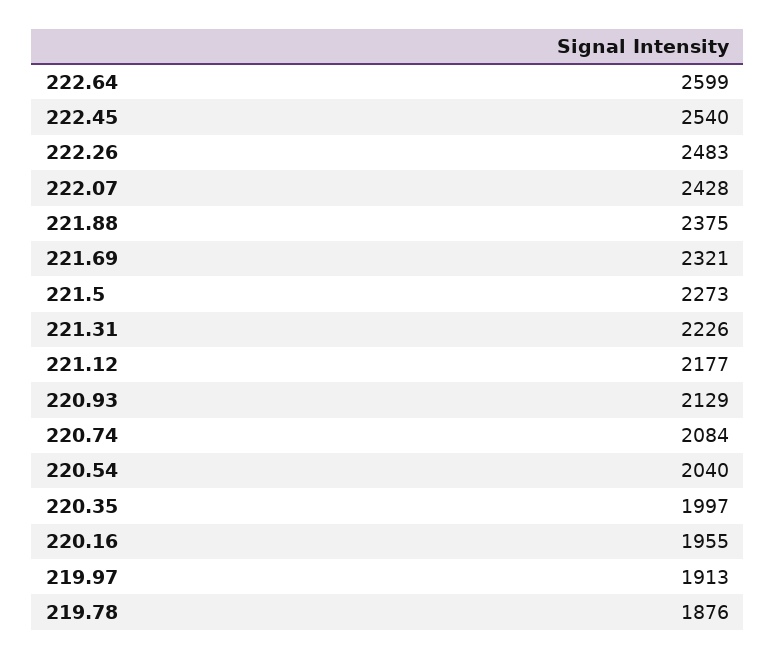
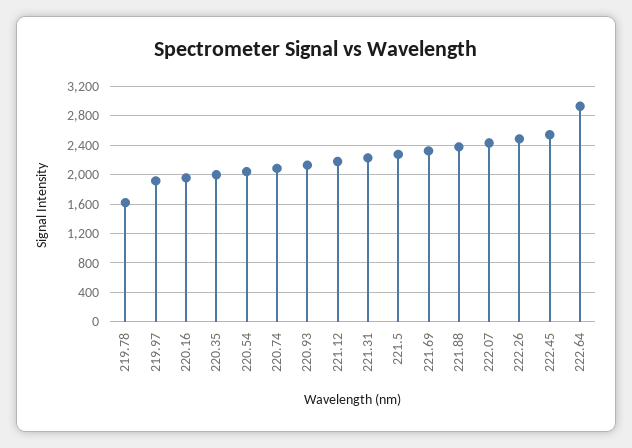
222.64: 2599 -> 2900
219.78: 1876 -> 1600

